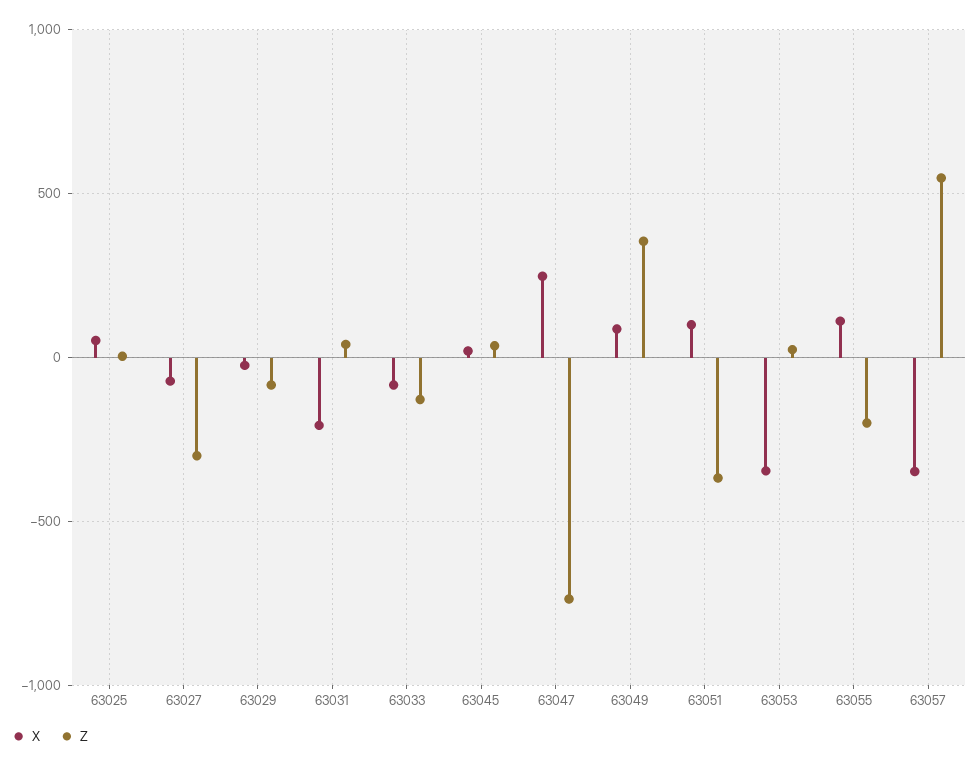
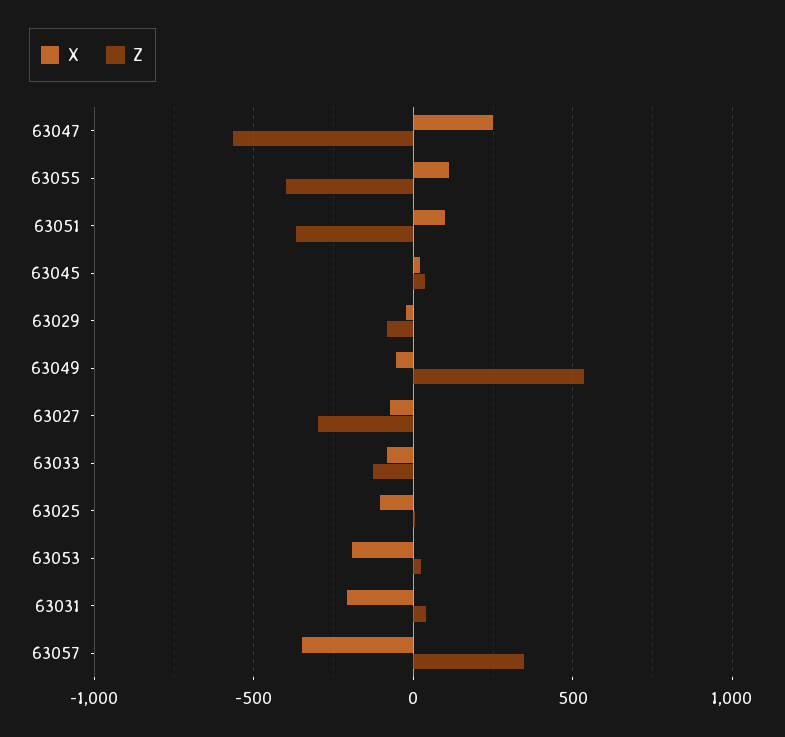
X, 63025: 50 -> -100
Z, 63047: -750 -> -550
X, 63049: 100 -> -50
Z, 63049: 350 -> 550
X, 63053: -350 -> -200
Z, 63055: -200 -> -400
Z, 63057: 550 -> 350

